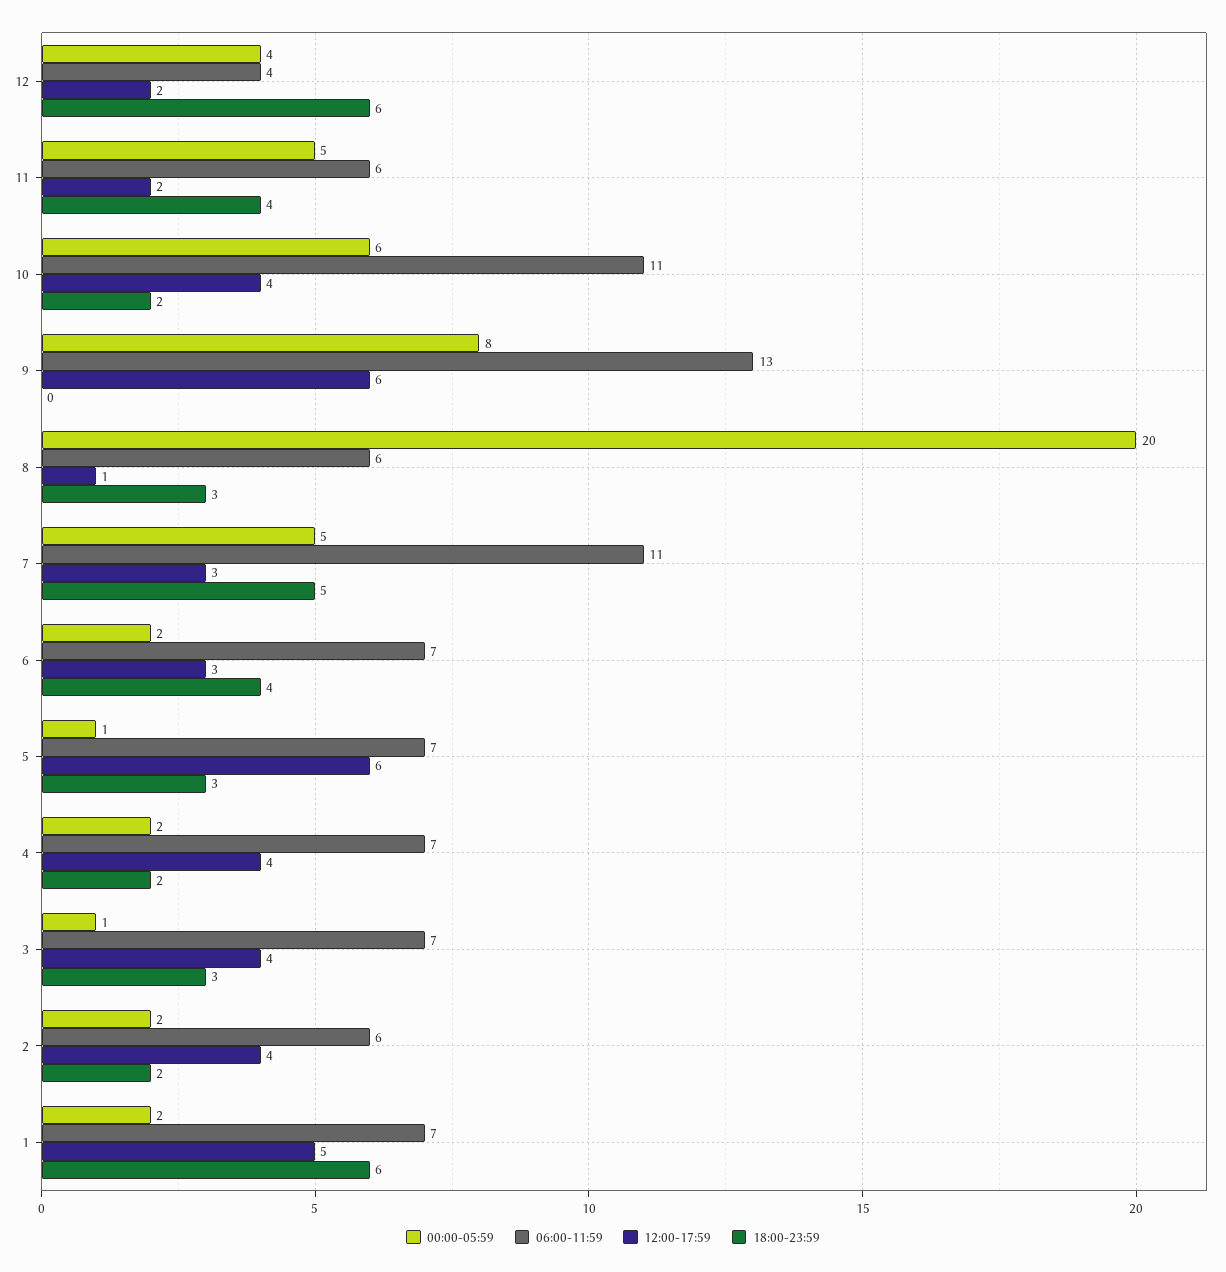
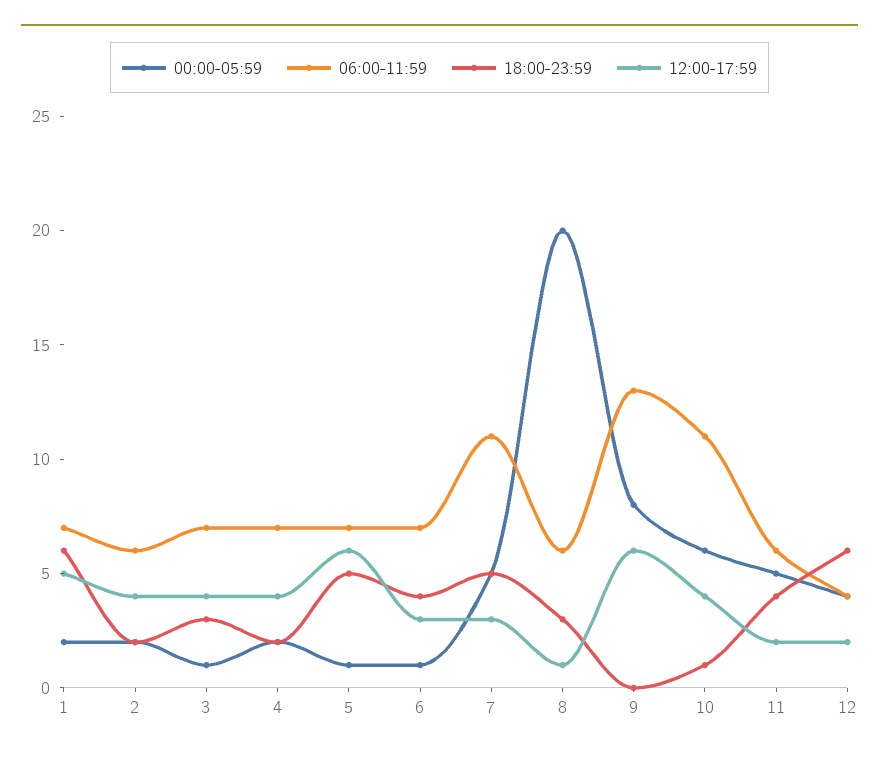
18:00-23:59, 10: 2 -> 1
00:00-05:59, 6: 2 -> 1
18:00-23:59, 5: 3 -> 5

